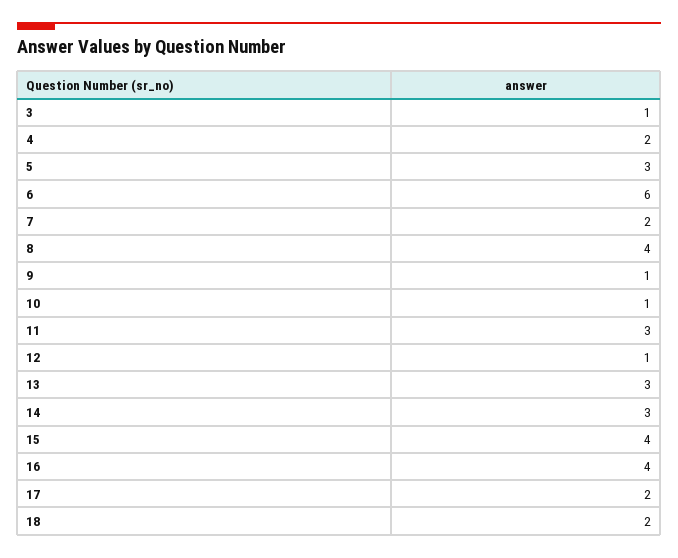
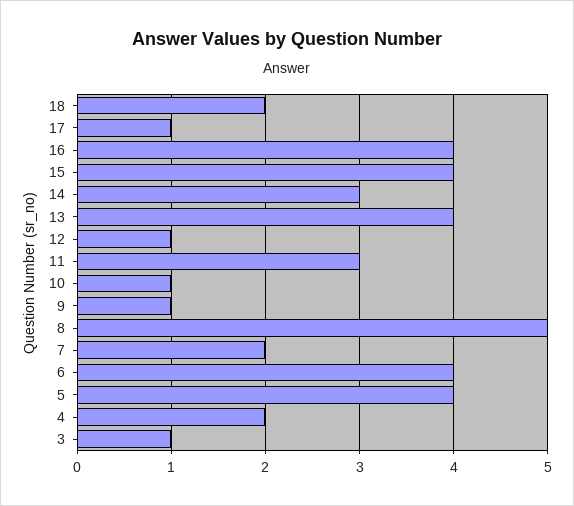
5: 3 -> 4
6: 6 -> 4
8: 4 -> 5
13: 3 -> 4
17: 2 -> 1

